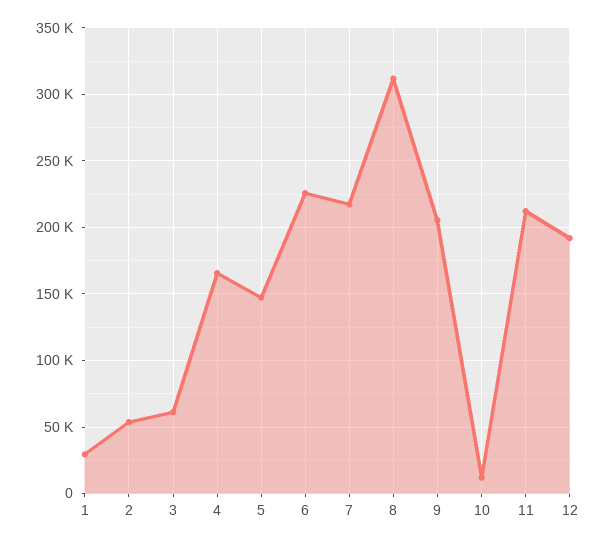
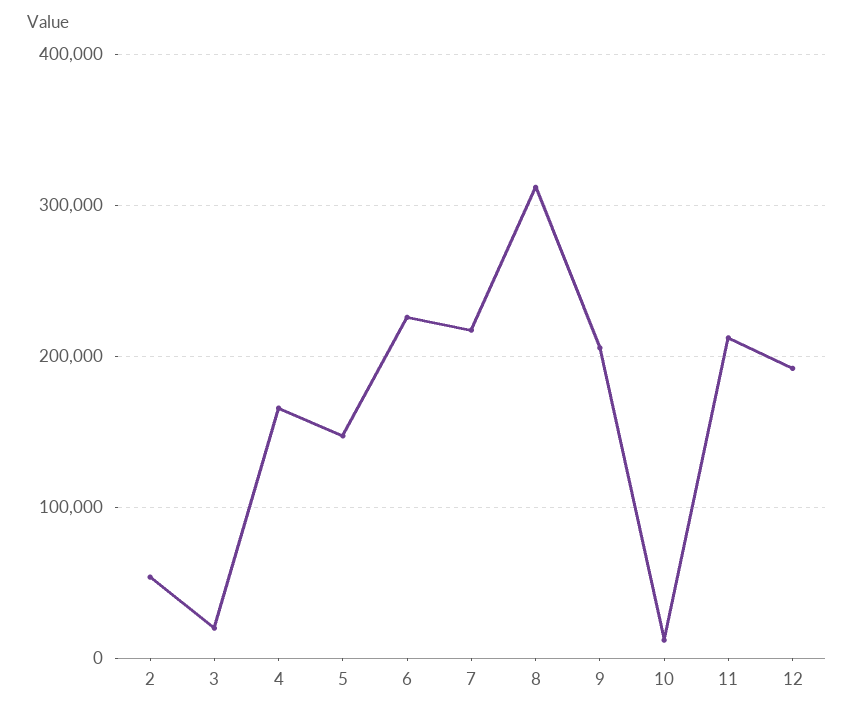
1: 30000 -> none
3: 60000 -> 20000

